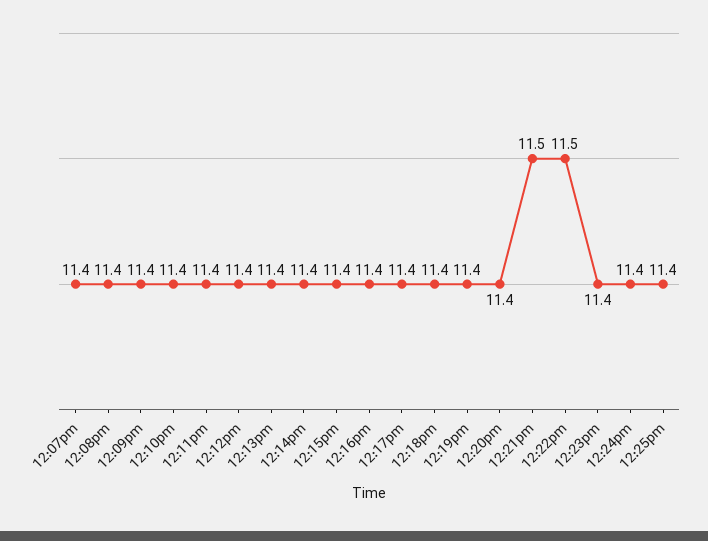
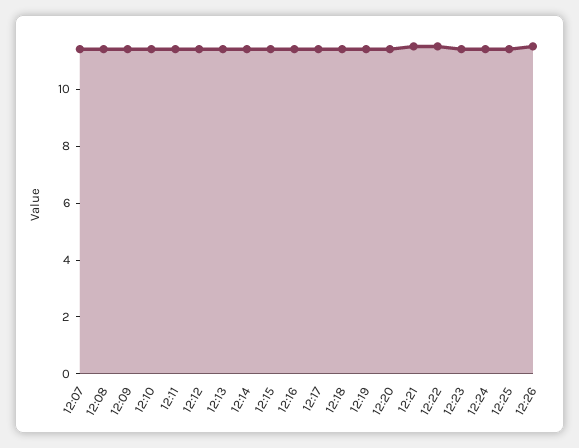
12:26: none -> 11.5

